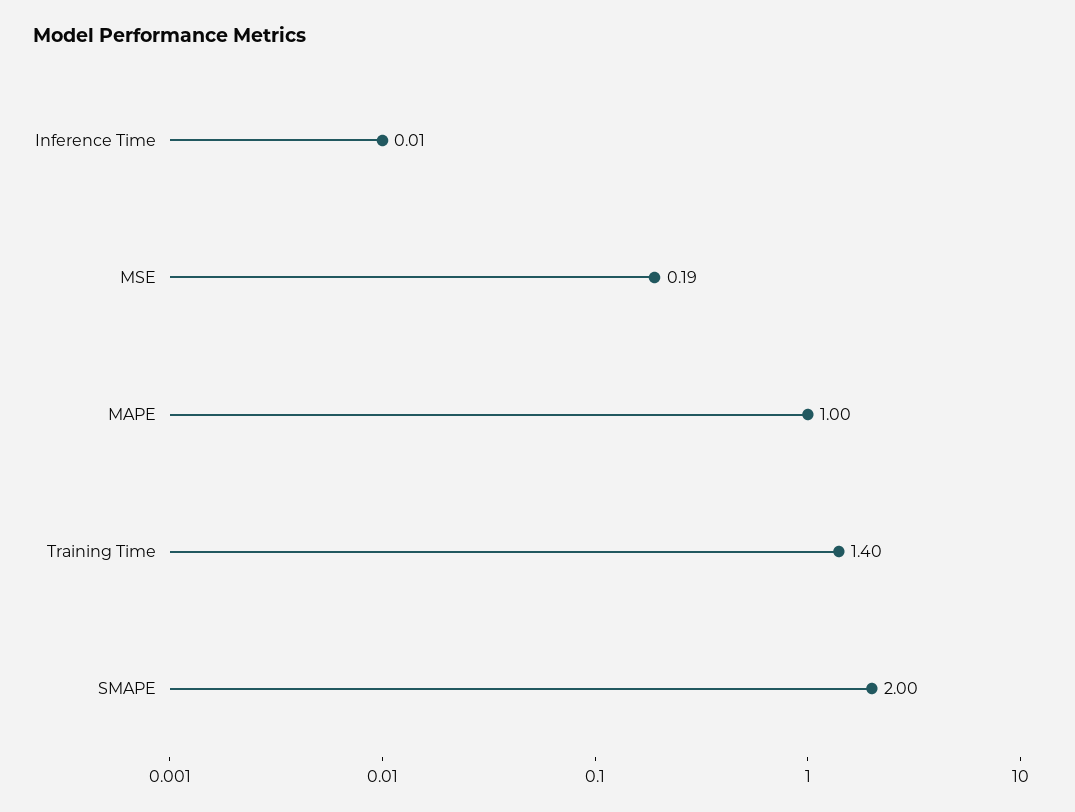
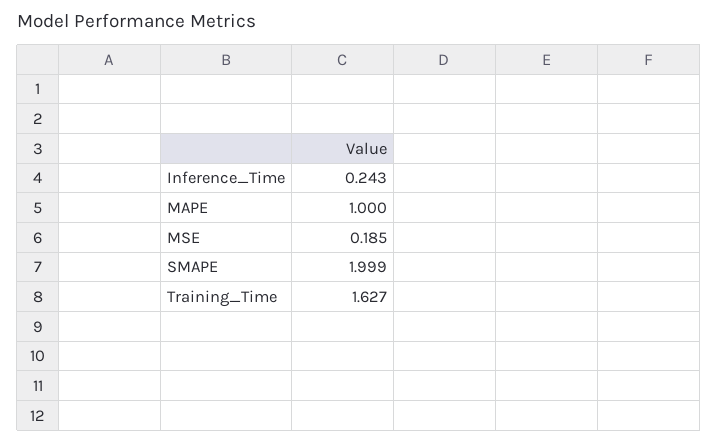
Inference Time: 0.01 -> 0.243
Training Time: 1.4 -> 1.627

